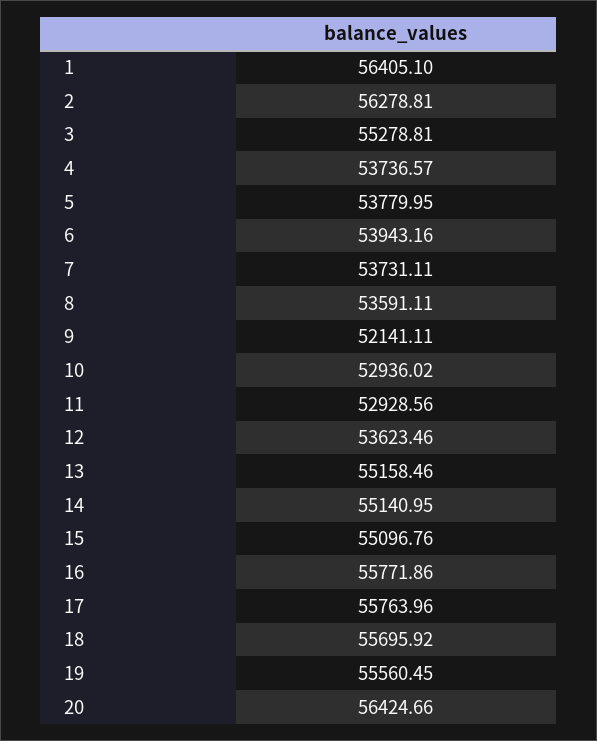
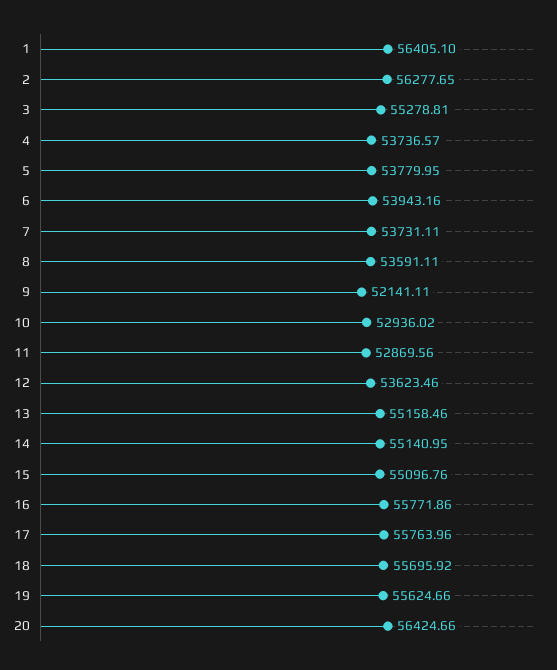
2: 56278.81 -> 56277.65
11: 52928.56 -> 52869.56
19: 55560.45 -> 55624.66

